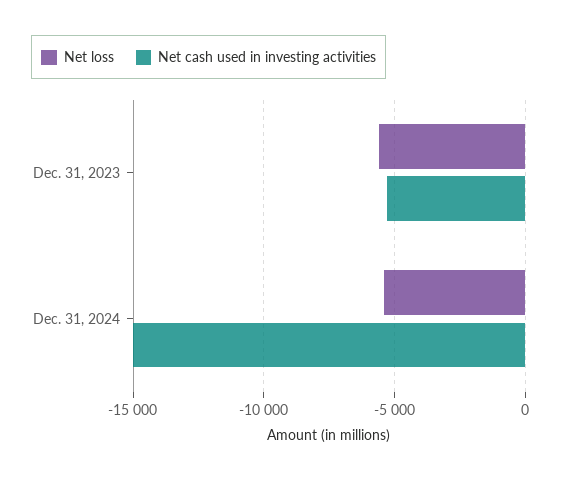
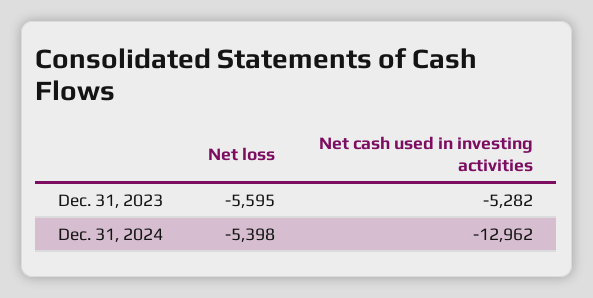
Net cash used in investing activities, Dec. 31, 2024: -15000 -> -12962

